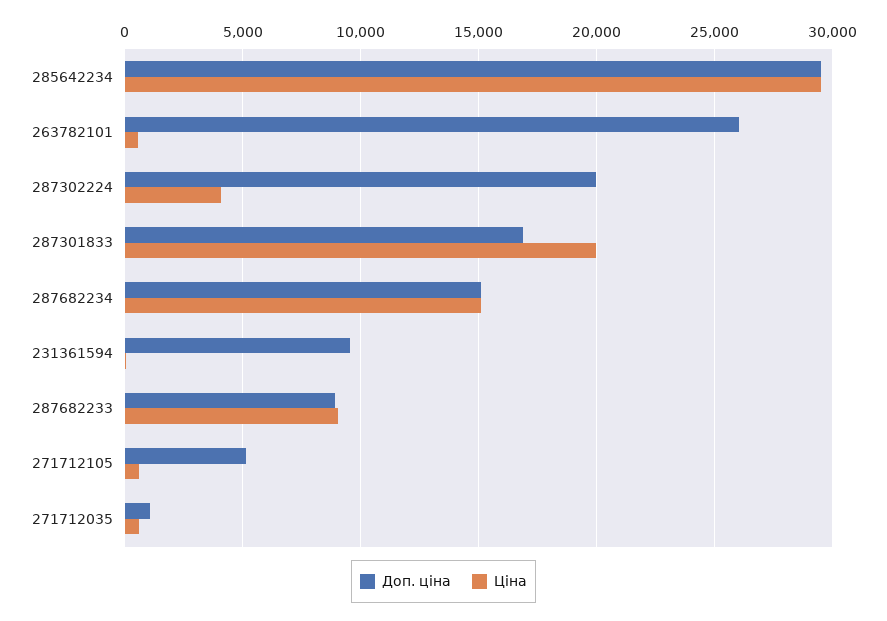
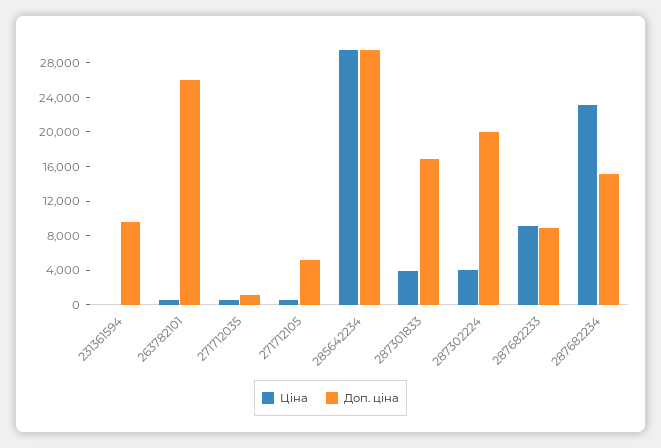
Ціна, 287301833: 20000 -> 4000
Ціна, 287682234: 15000 -> 23000

